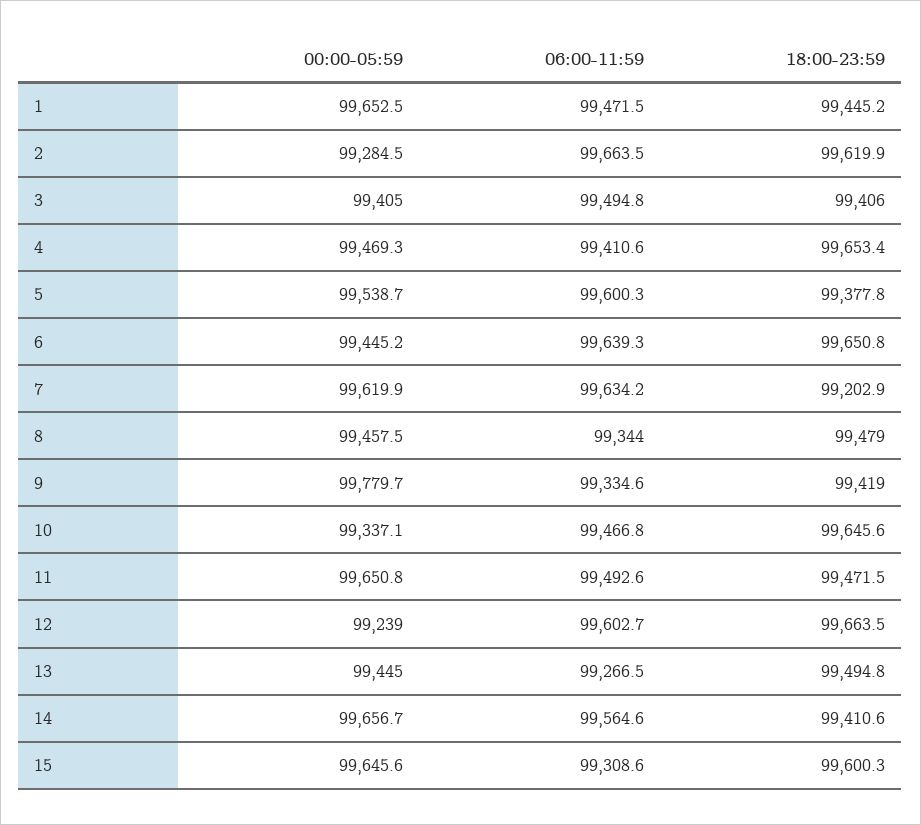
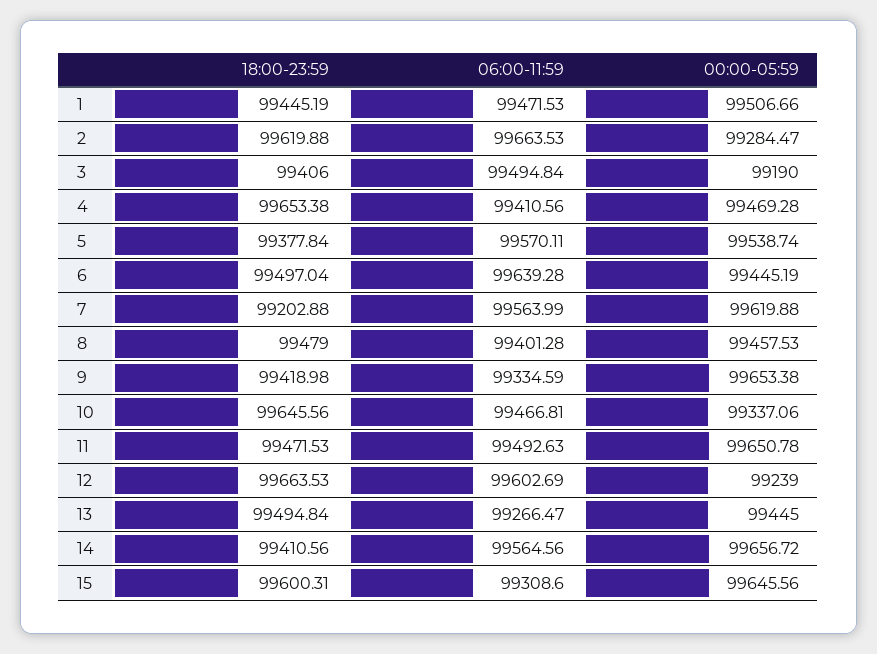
00:00-05:59, 1: 99652.5 -> 99506.66
00:00-05:59, 3: 99405 -> 99190
06:00-11:59, 5: 99600.3 -> 99570.11
18:00-23:59, 6: 99650.8 -> 99497.04
06:00-11:59, 7: 99634.2 -> 99563.99
06:00-11:59, 8: 99344 -> 99401.28
00:00-05:59, 9: 99779.7 -> 99653.38

